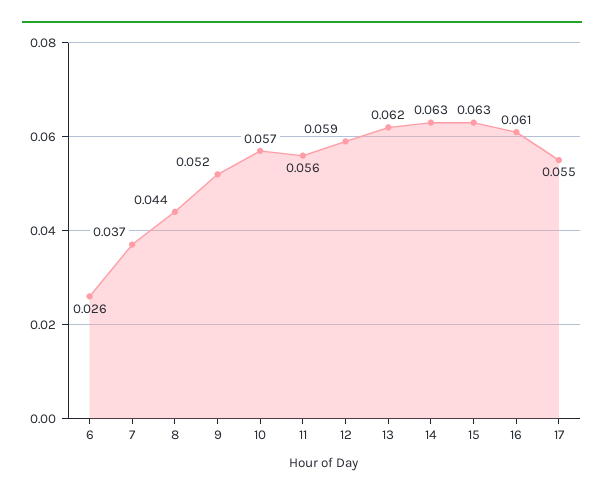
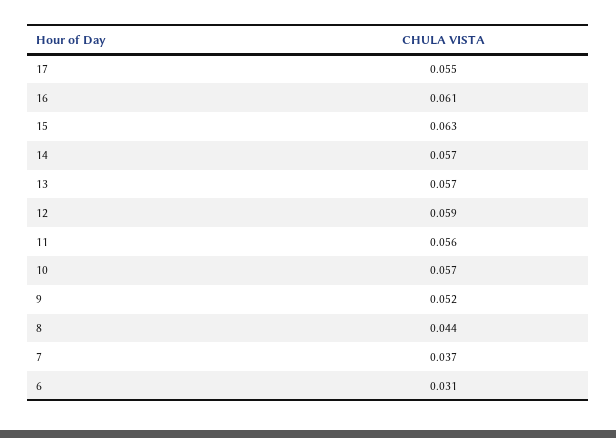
6: 0.026 -> 0.031
13: 0.062 -> 0.057
14: 0.063 -> 0.057

